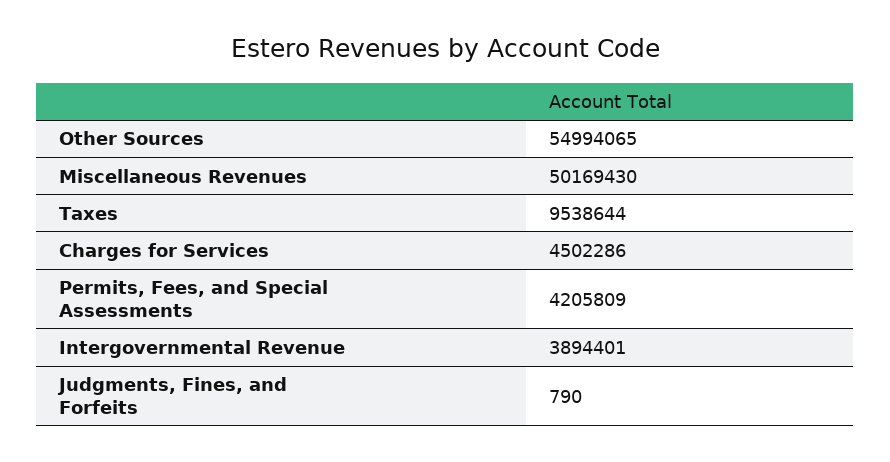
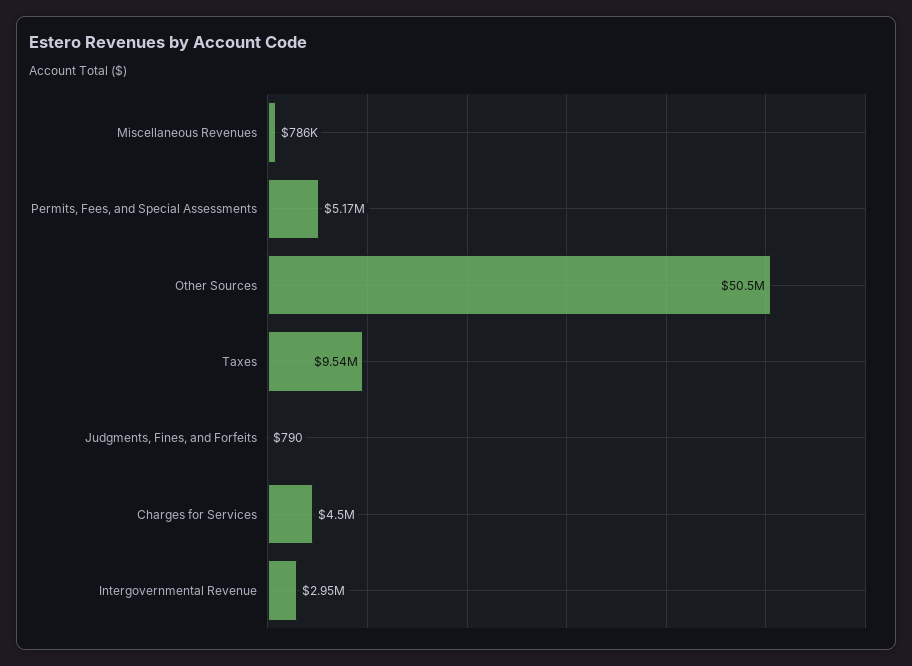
Other Sources: 54994065 -> 50500000
Miscellaneous Revenues: 50169430 -> 786000
Permits, Fees, and Special Assessments: 4205809 -> 5170000
Intergovernmental Revenue: 3894401 -> 2950000

